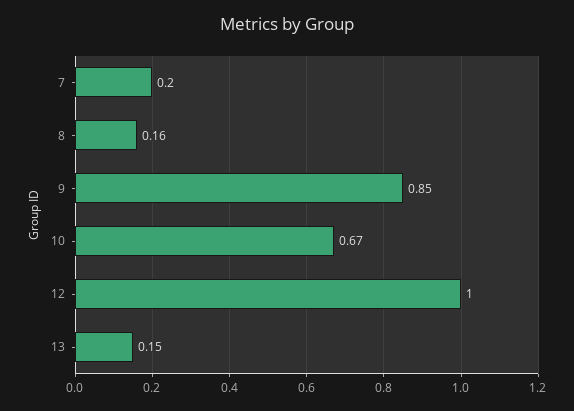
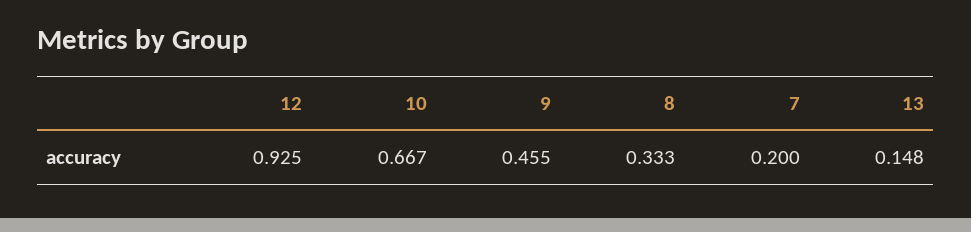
8: 0.16 -> 0.333
9: 0.85 -> 0.455
12: 1 -> 0.925

